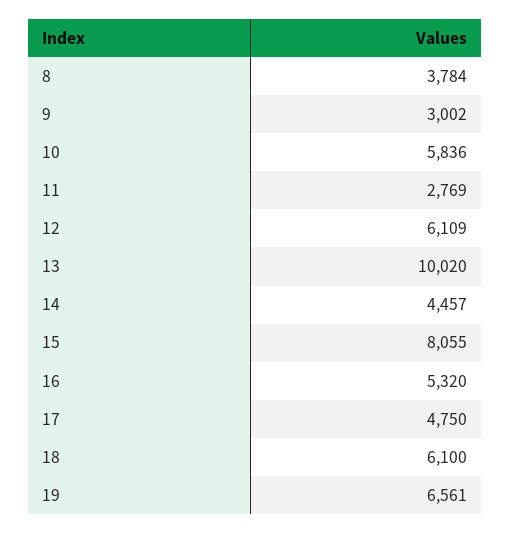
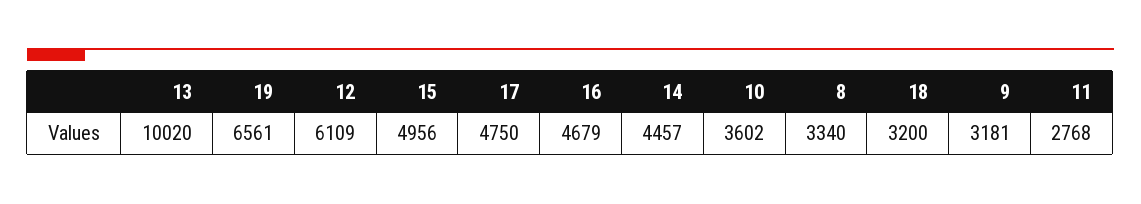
8: 3784 -> 3340
9: 3002 -> 3181
10: 5836 -> 3602
11: 2769 -> 2768
15: 8055 -> 4956
16: 5320 -> 4679
18: 6100 -> 3200

